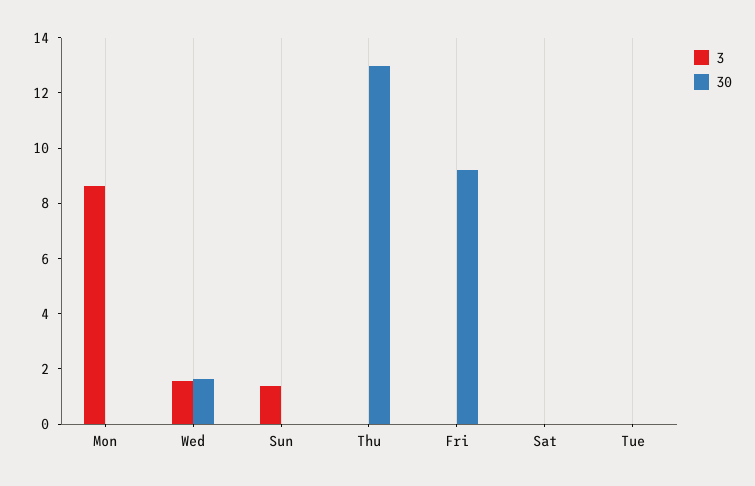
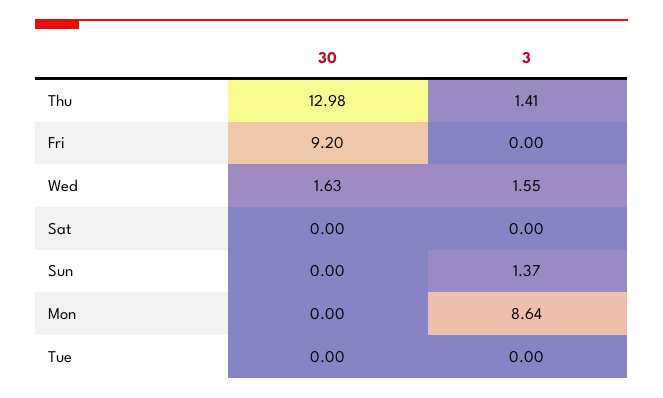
3, Thu: 0 -> 1.41

